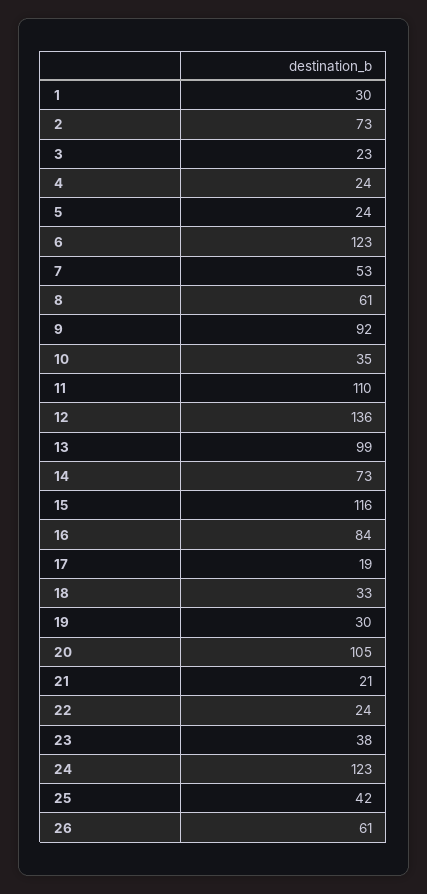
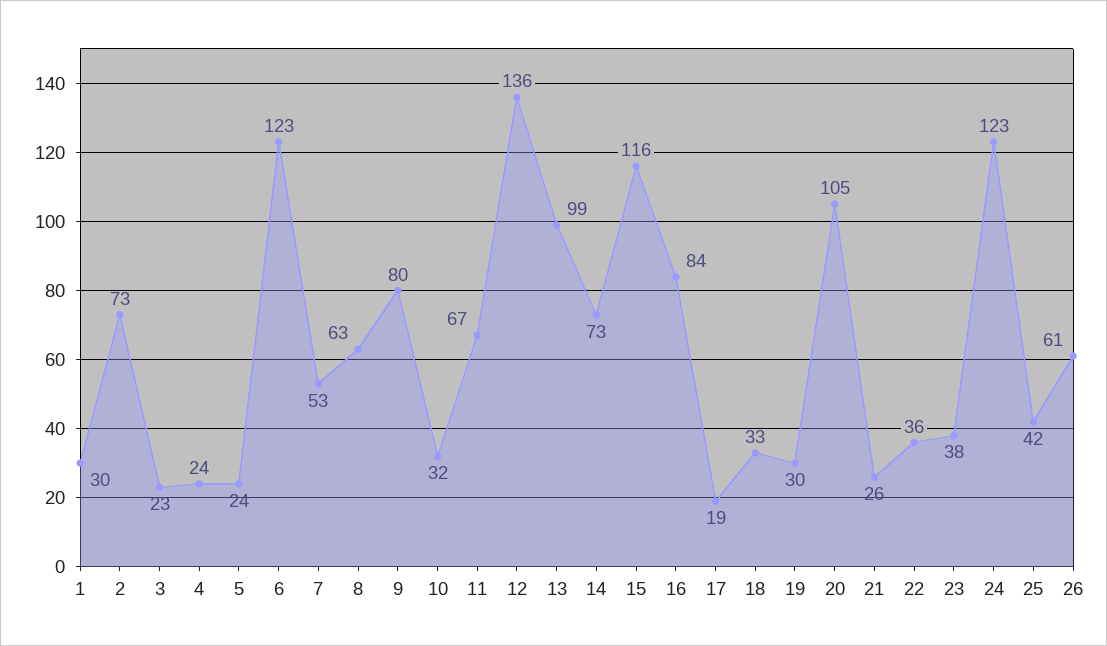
8: 61 -> 63
9: 92 -> 80
10: 35 -> 32
11: 110 -> 67
21: 21 -> 26
22: 24 -> 36

